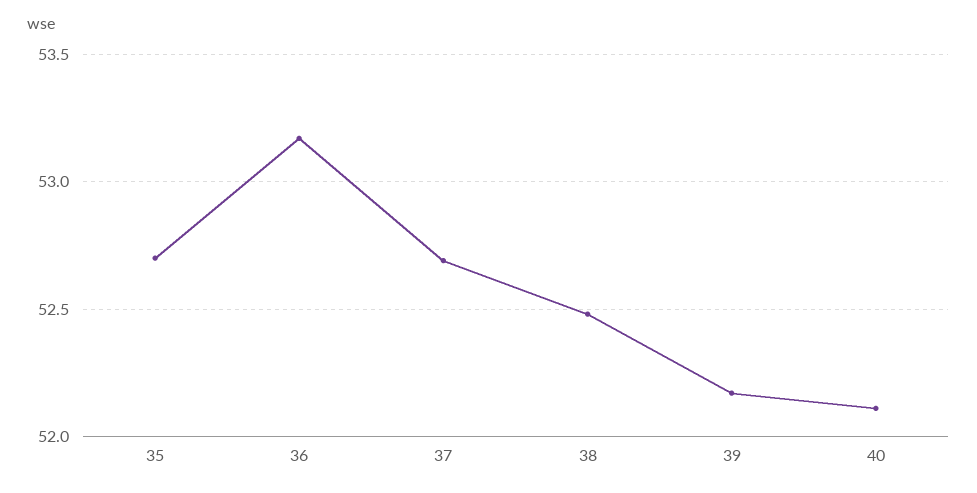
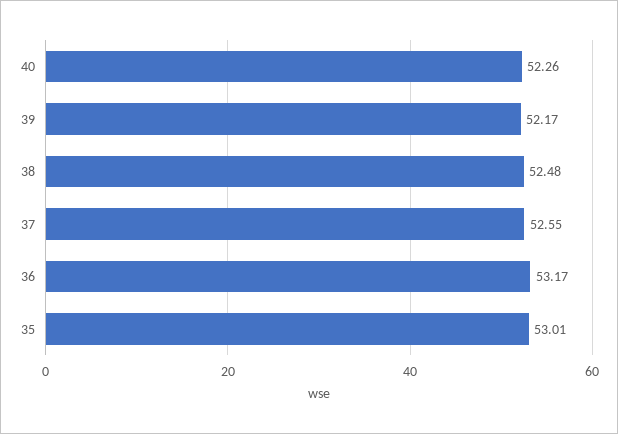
35: 52.7 -> 53.01
37: 52.7 -> 52.55
40: 52.1 -> 52.26

